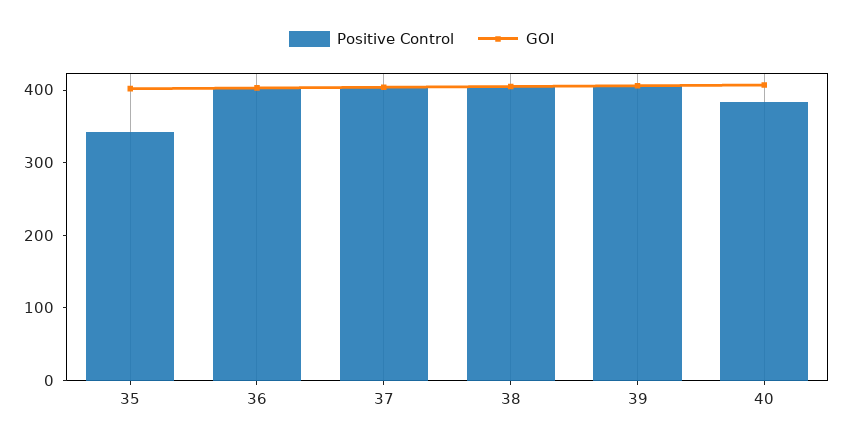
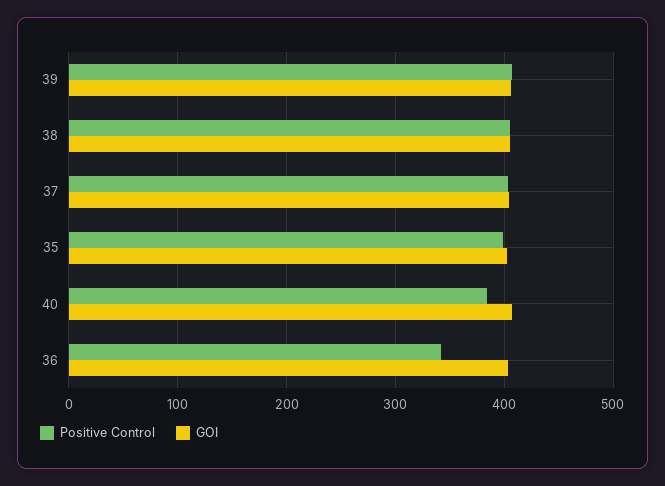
Positive Control, 35: 340 -> 400
Positive Control, 36: 400 -> 340

